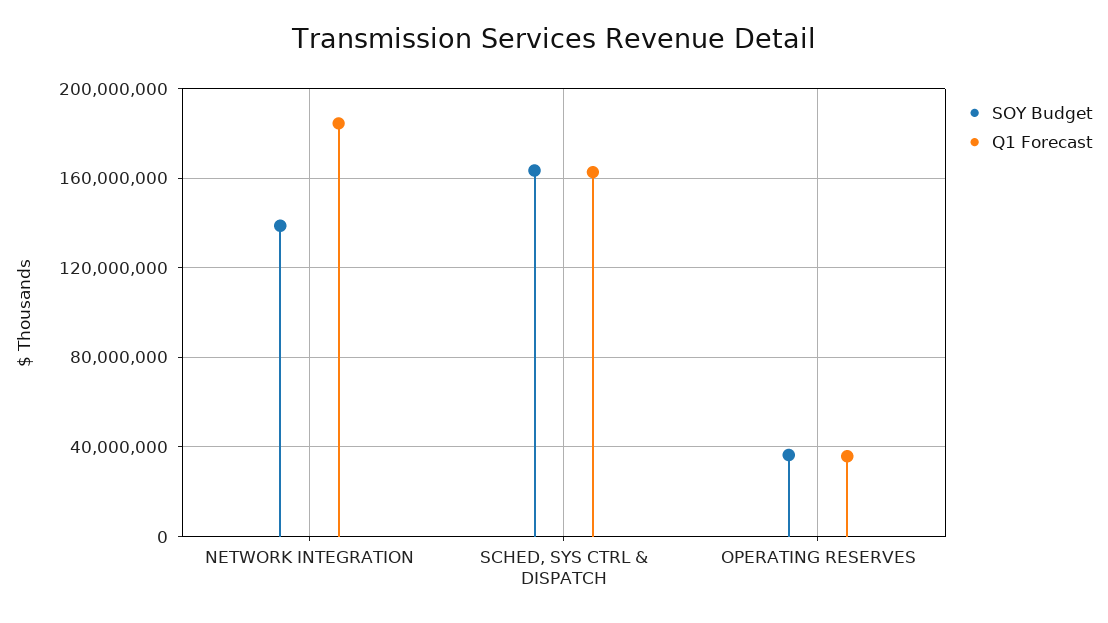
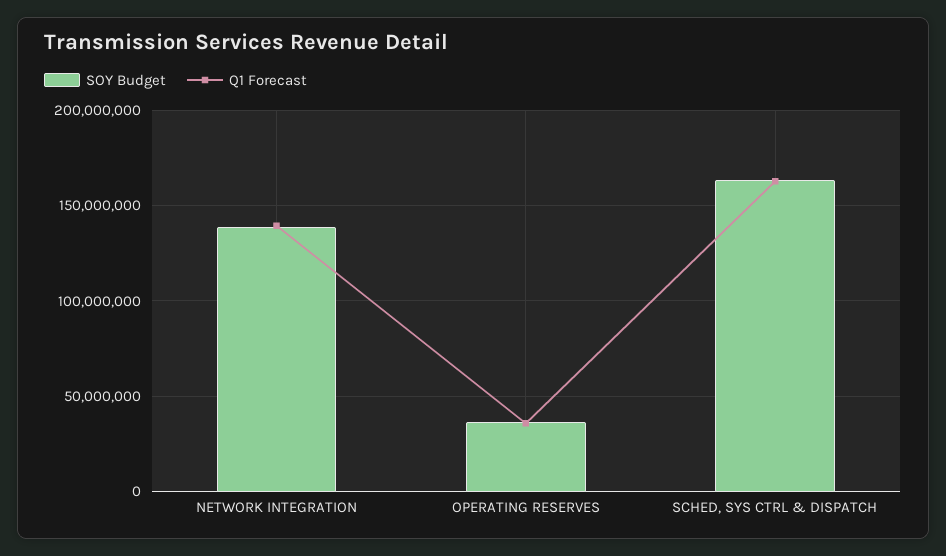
Q1 Forecast, NETWORK INTEGRATION: 185000000 -> 140000000

